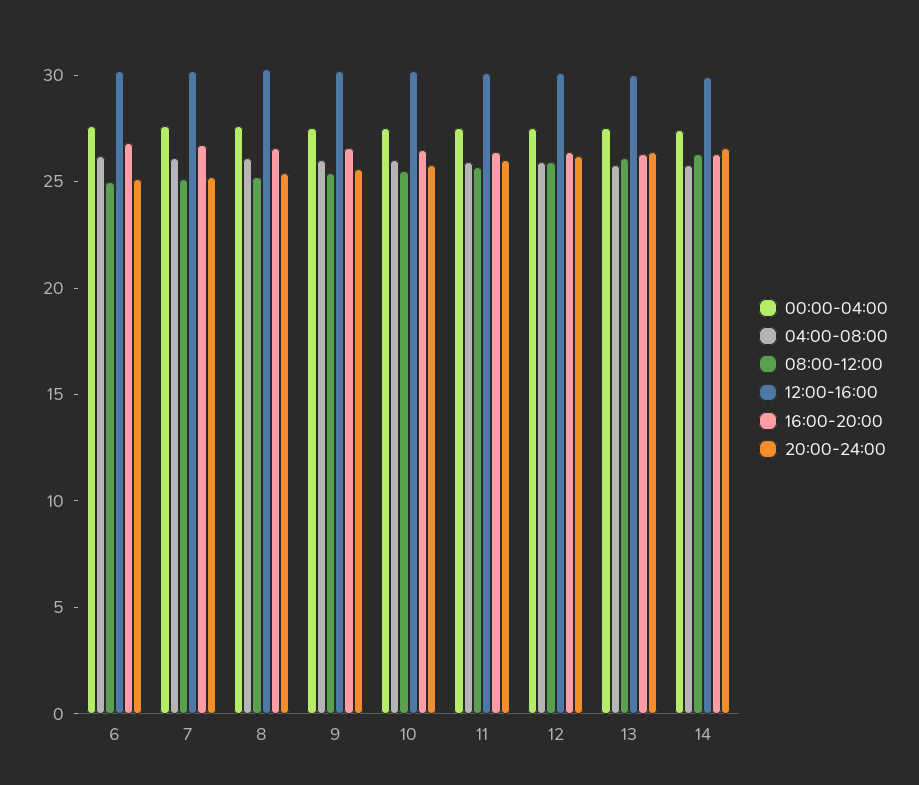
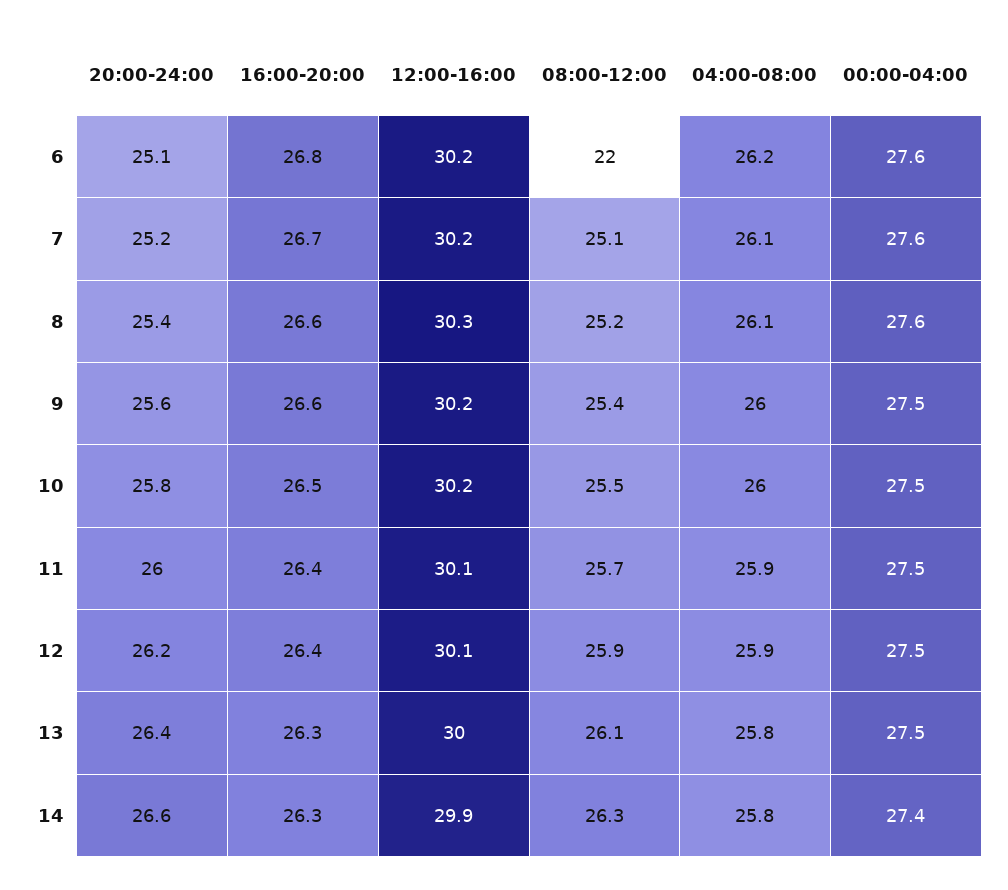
08:00-12:00, 6: 25 -> 22

